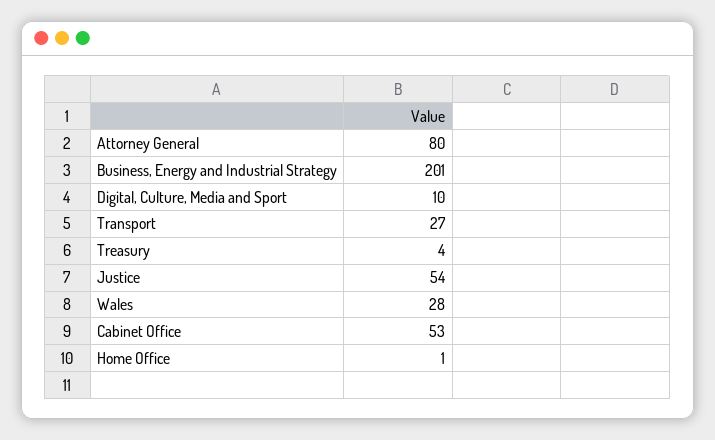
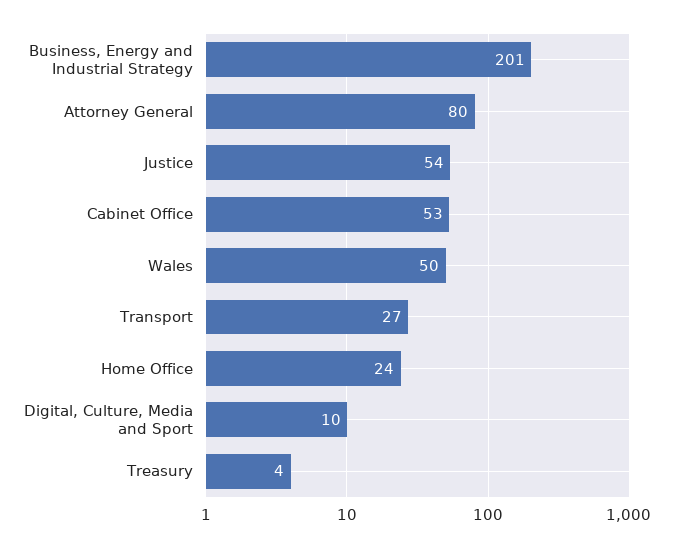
Wales: 28 -> 50
Home Office: 1 -> 24

